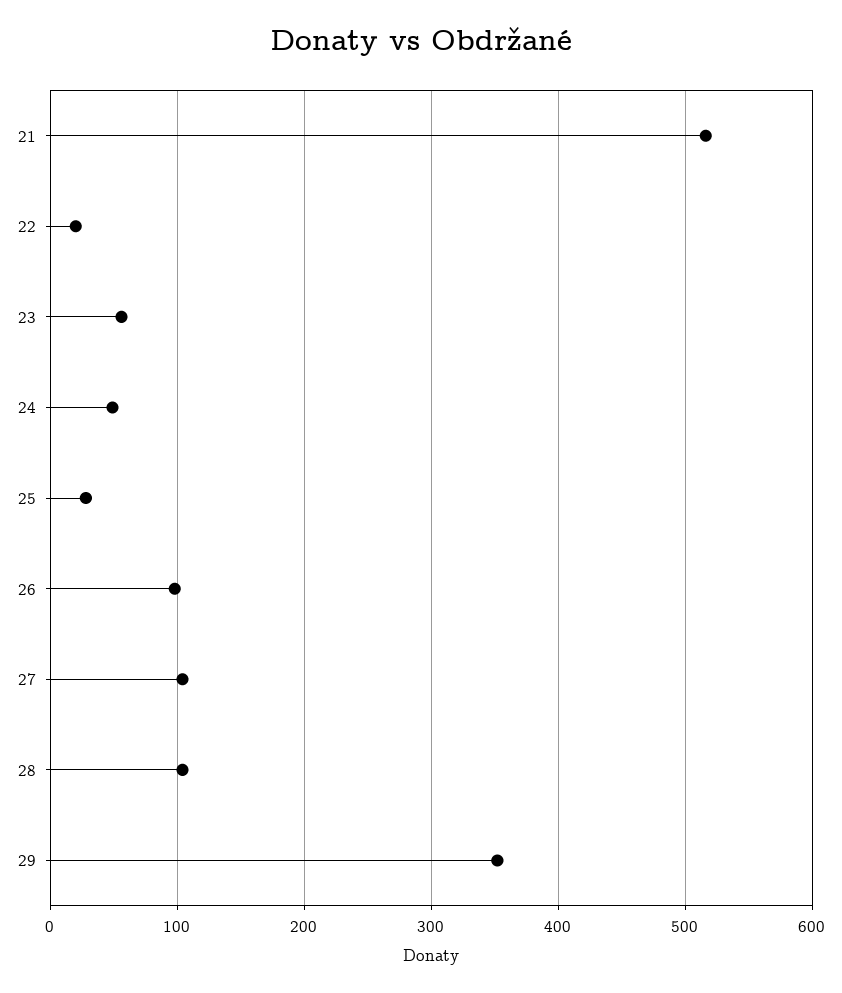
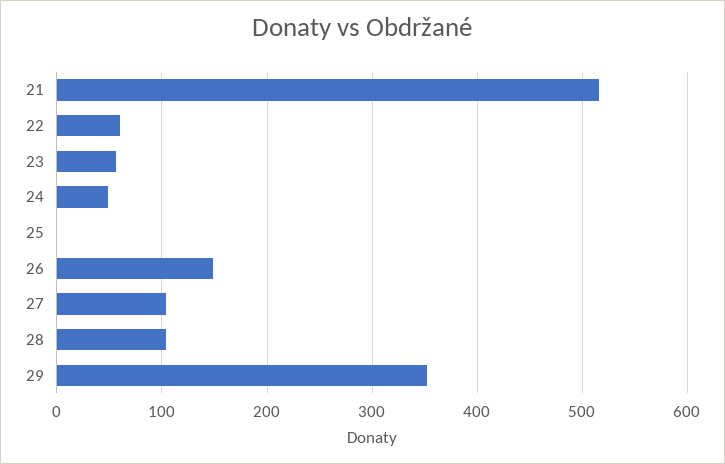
22: 20 -> 60
25: 30 -> 0
26: 100 -> 150

